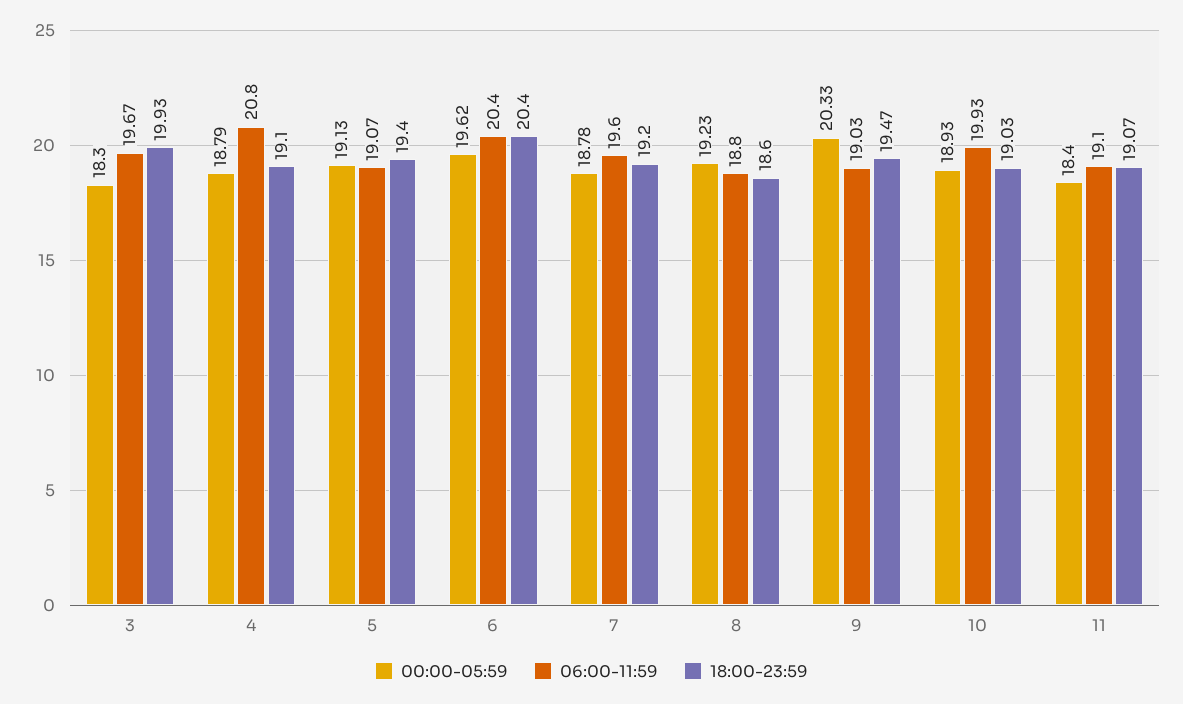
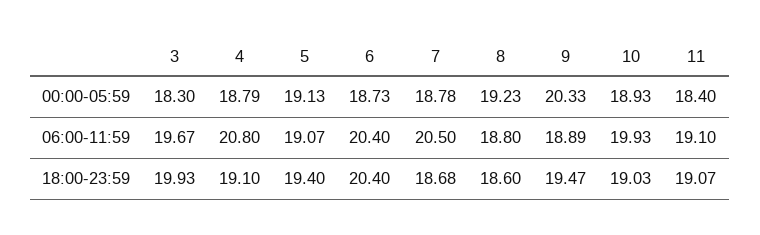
00:00-05:59, 6: 19.62 -> 18.73
06:00-11:59, 7: 19.6 -> 20.5
18:00-23:59, 7: 19.2 -> 18.68
06:00-11:59, 9: 19.03 -> 18.89

